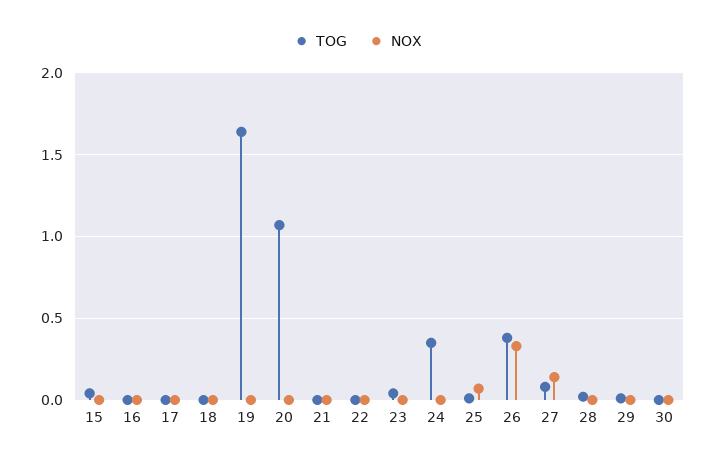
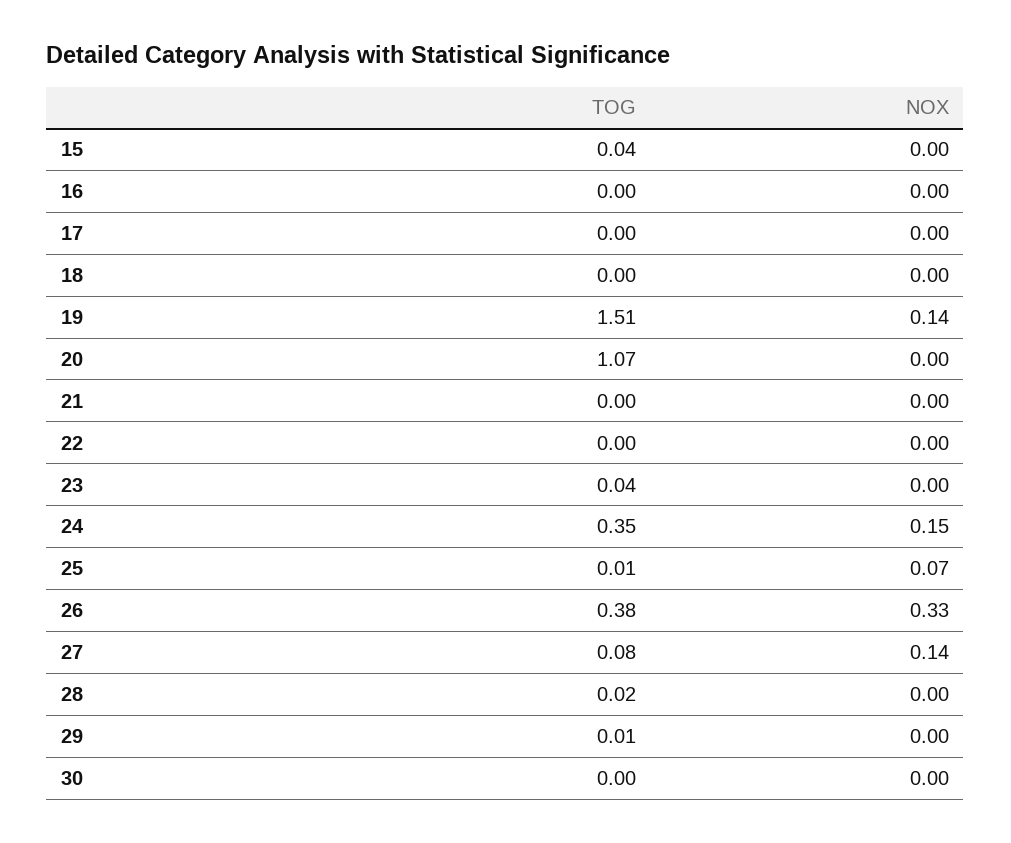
TOG, 19: 1.65 -> 1.51
NOX, 19: 0 -> 0.14
NOX, 24: 0 -> 0.15

